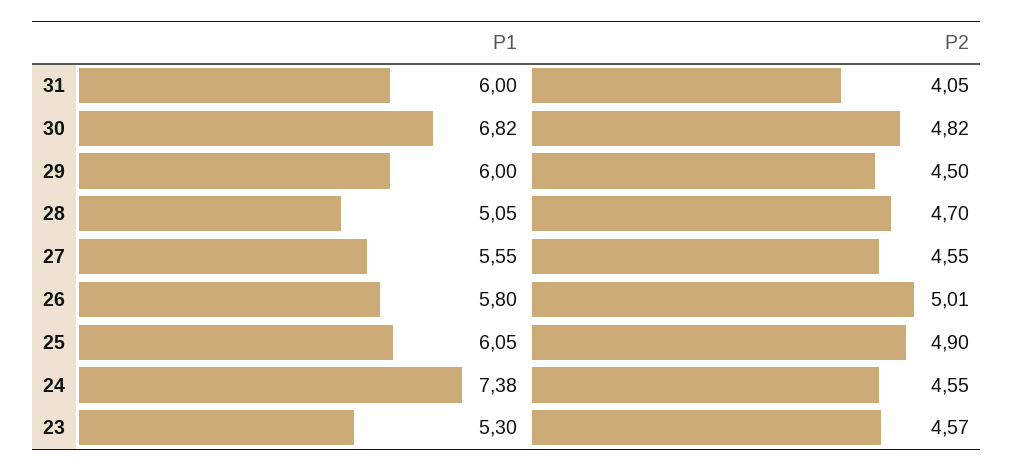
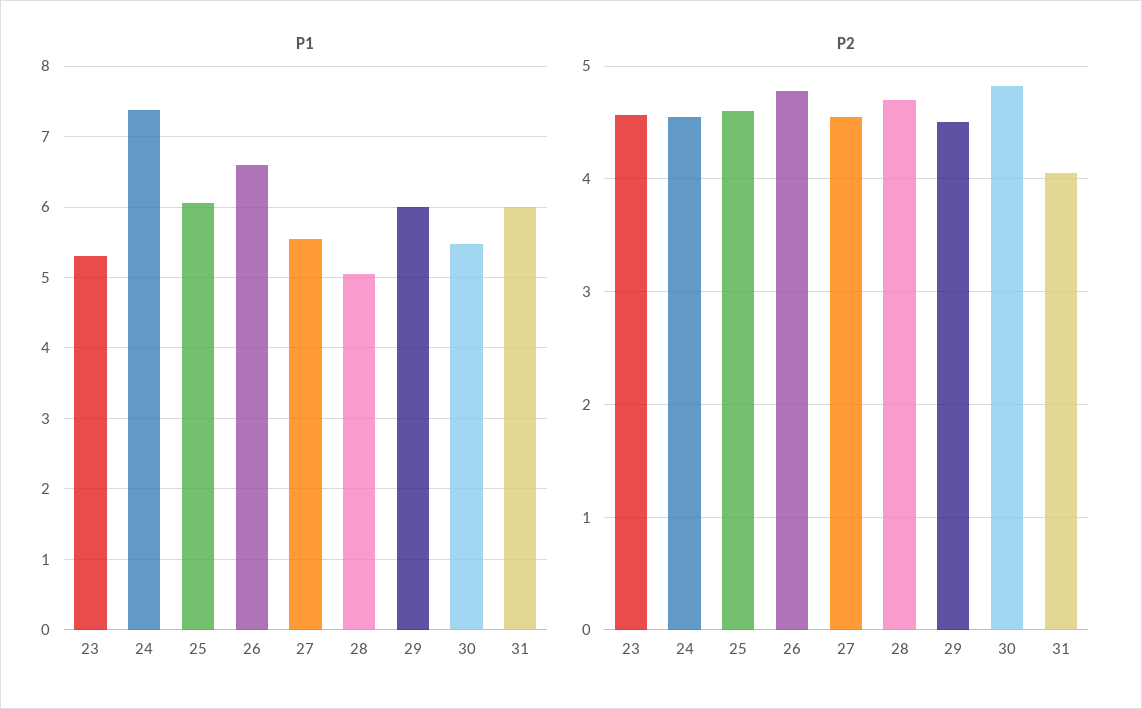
P1, 30: 6.82 -> 5.5
P1, 26: 5.8 -> 6.6
P2, 26: 5.01 -> 4.8
P2, 25: 4.9 -> 4.6

